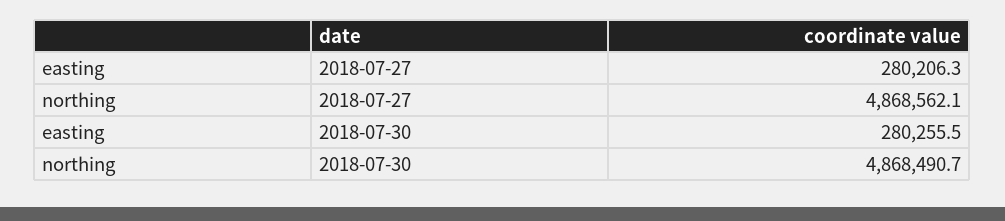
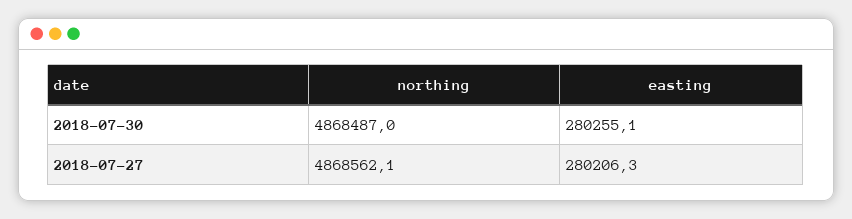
easting, 2018-07-30: 280255.5 -> 280255.1
northing, 2018-07-30: 4868490.7 -> 4868487

